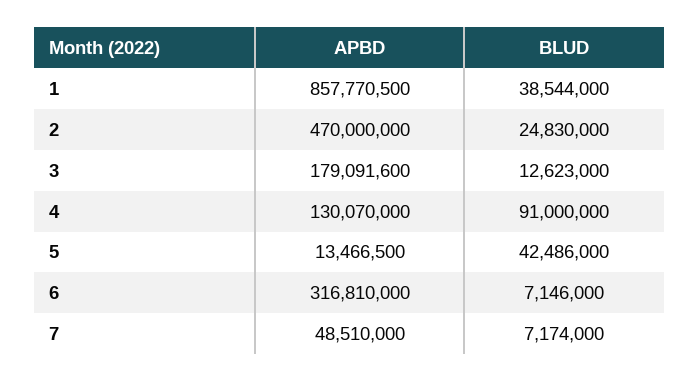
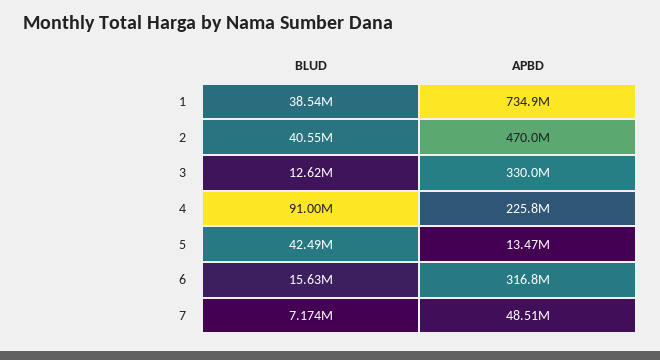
APBD, 1: 857770500 -> 734900000
BLUD, 2: 24830000 -> 40550000
APBD, 3: 179091600 -> 330000000
APBD, 4: 130070000 -> 225800000
BLUD, 6: 7146000 -> 15630000

